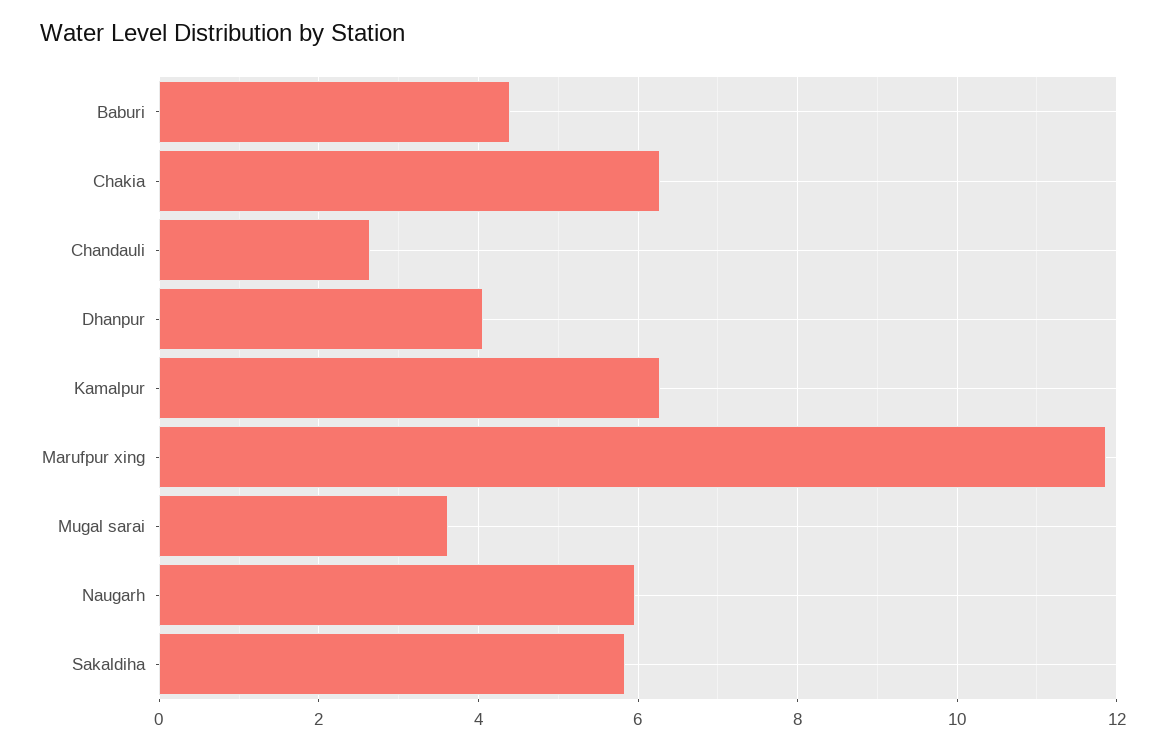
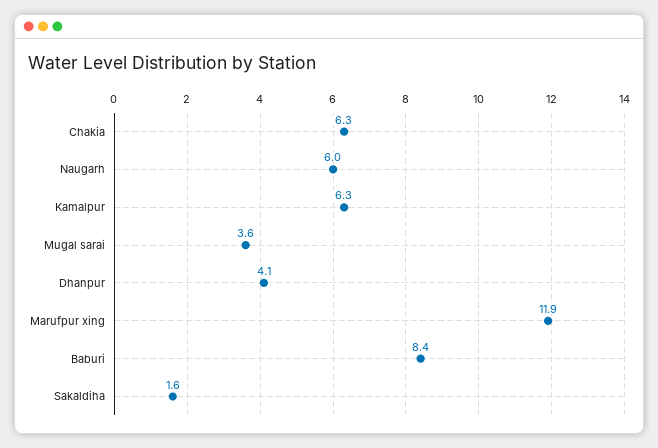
Baburi: 4.4 -> 8.4
Chandauli: 2.6 -> none
Sakaldiha: 5.8 -> 1.6

